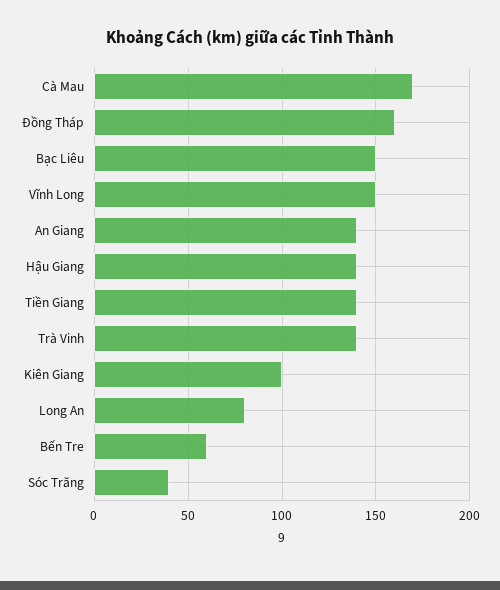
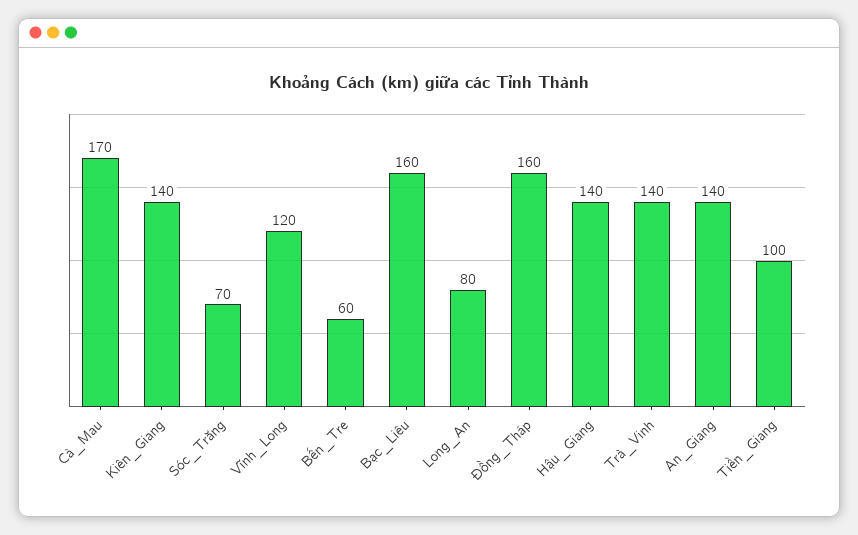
Bạc Liêu: 150 -> 160
Vĩnh Long: 150 -> 120
Tiền Giang: 140 -> 100
Kiên Giang: 100 -> 140
Sóc Trăng: 40 -> 70

